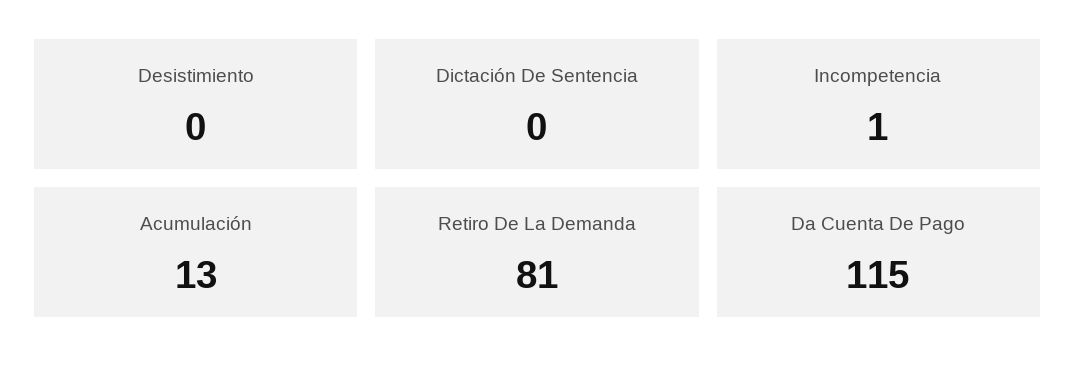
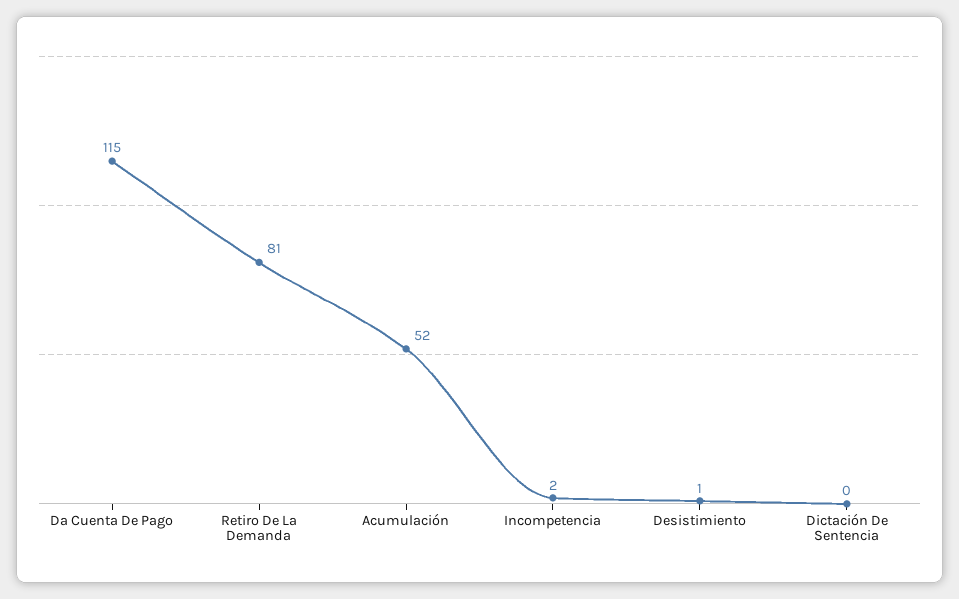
Desistimiento: 0 -> 1
Incompetencia: 1 -> 2
Acumulación: 13 -> 52

